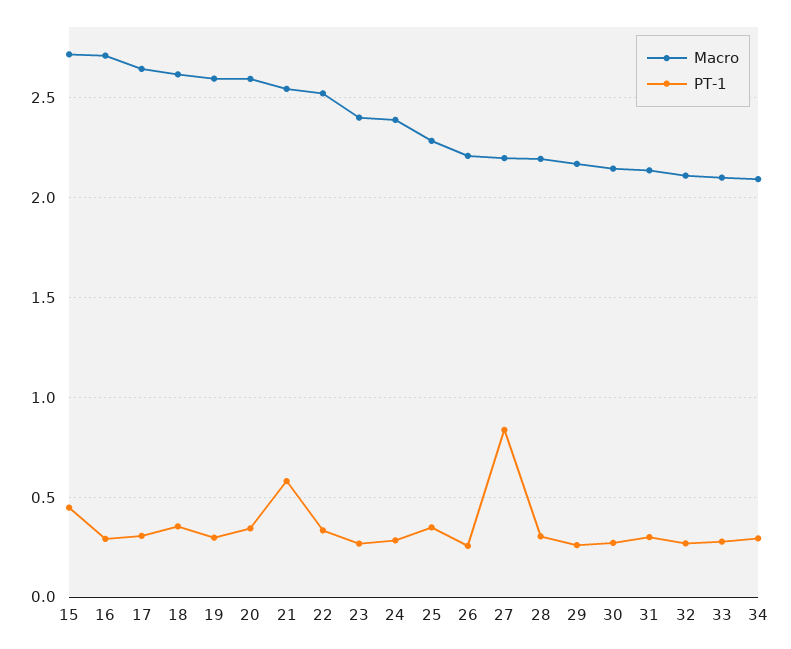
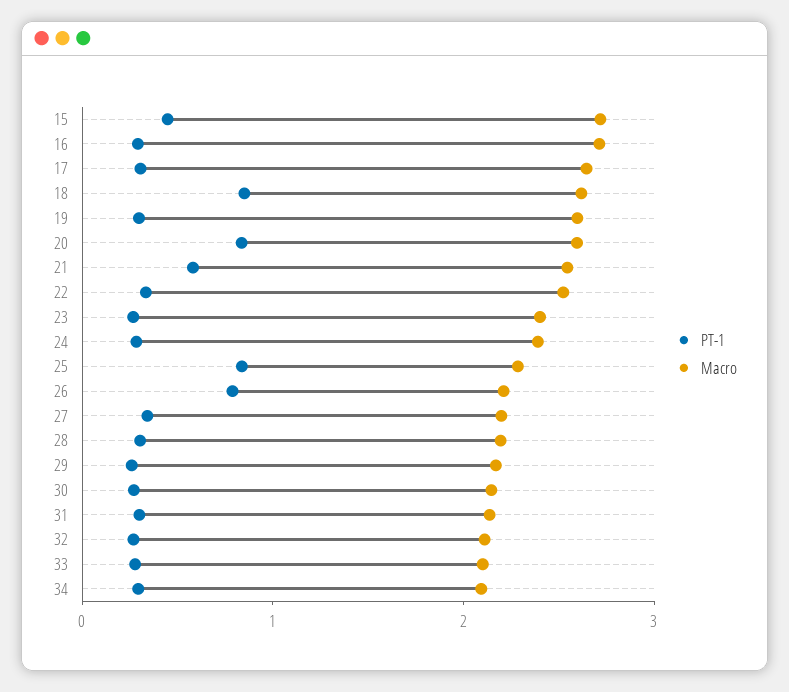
PT-1, 18: 0.35 -> 0.8
PT-1, 20: 0.35 -> 0.8
PT-1, 25: 0.35 -> 0.8
PT-1, 26: 0.25 -> 0.8
PT-1, 27: 0.85 -> 0.4

